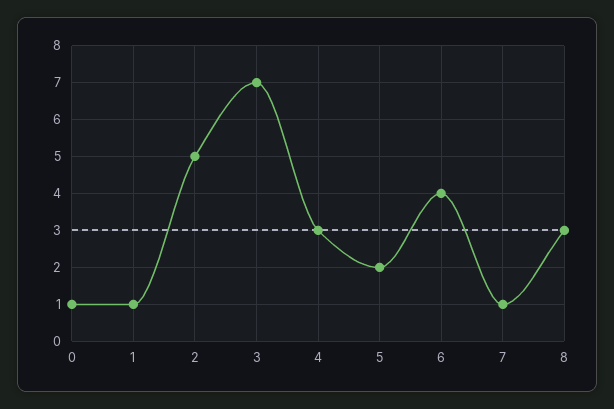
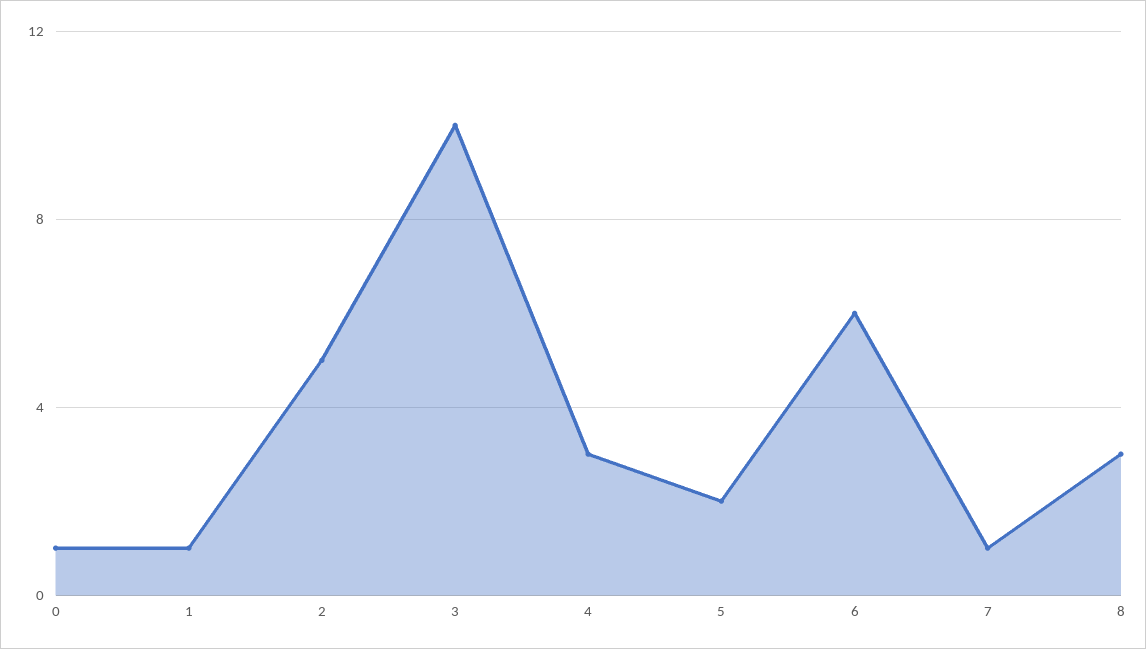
3: 7 -> 10
6: 4 -> 6

